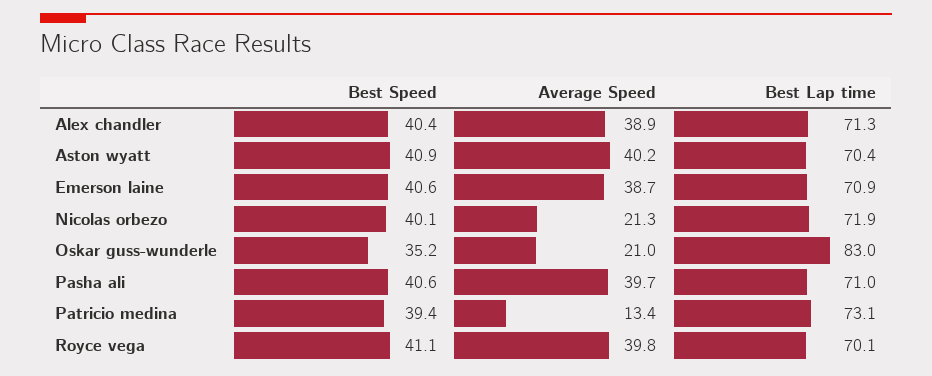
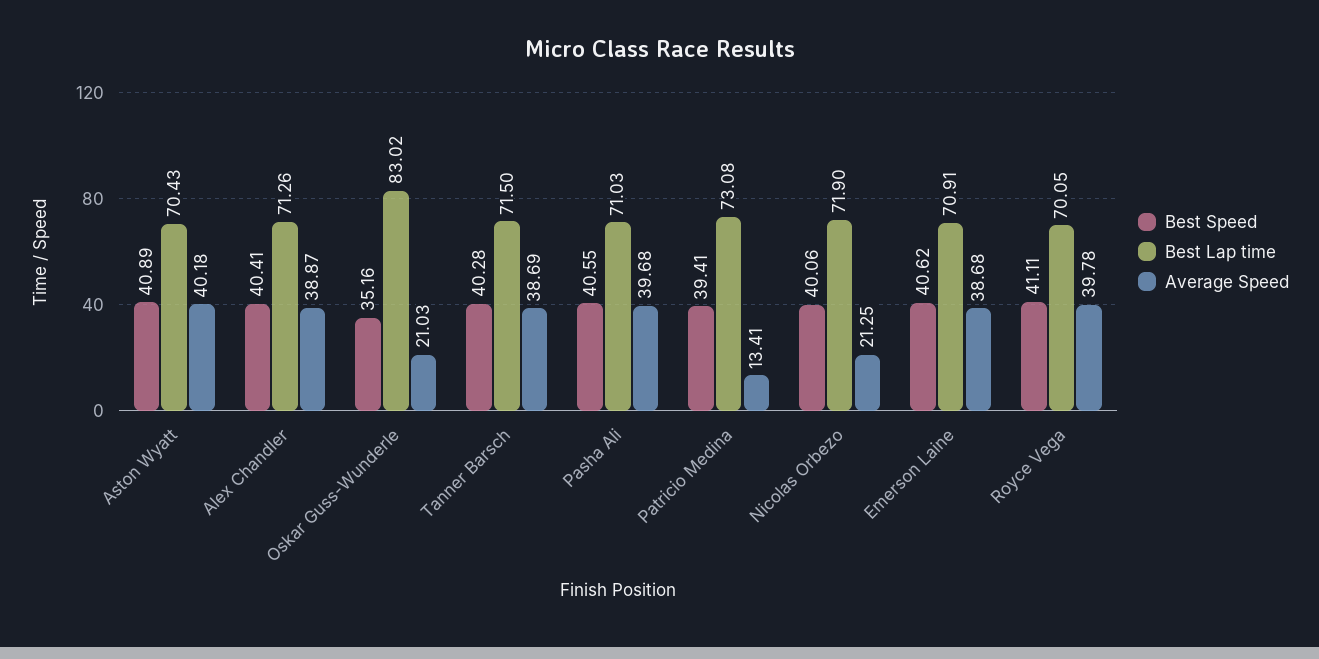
Best Speed, Tanner Barsch: none -> 40.28
Best Lap time, Tanner Barsch: none -> 71.5
Average Speed, Tanner Barsch: none -> 38.69

